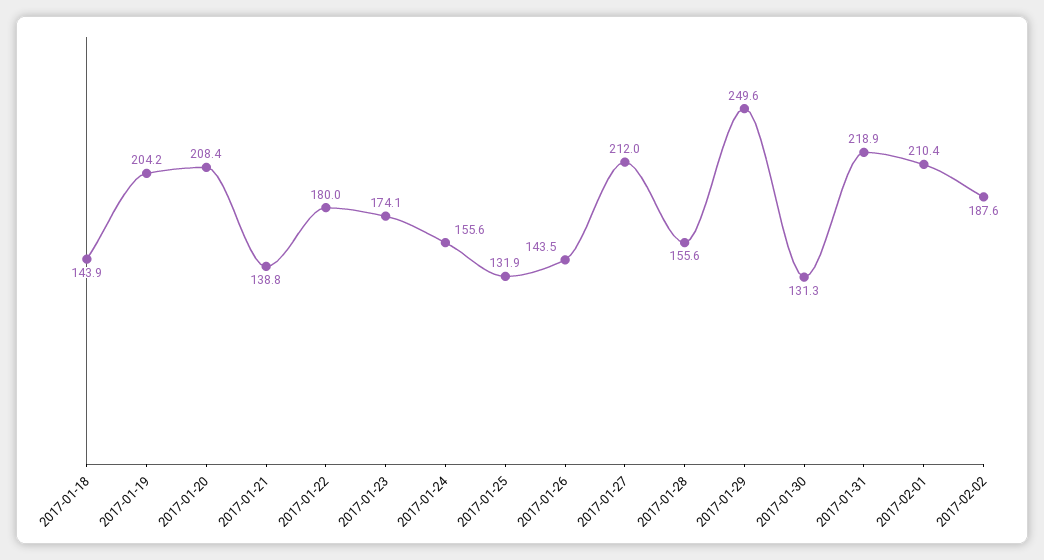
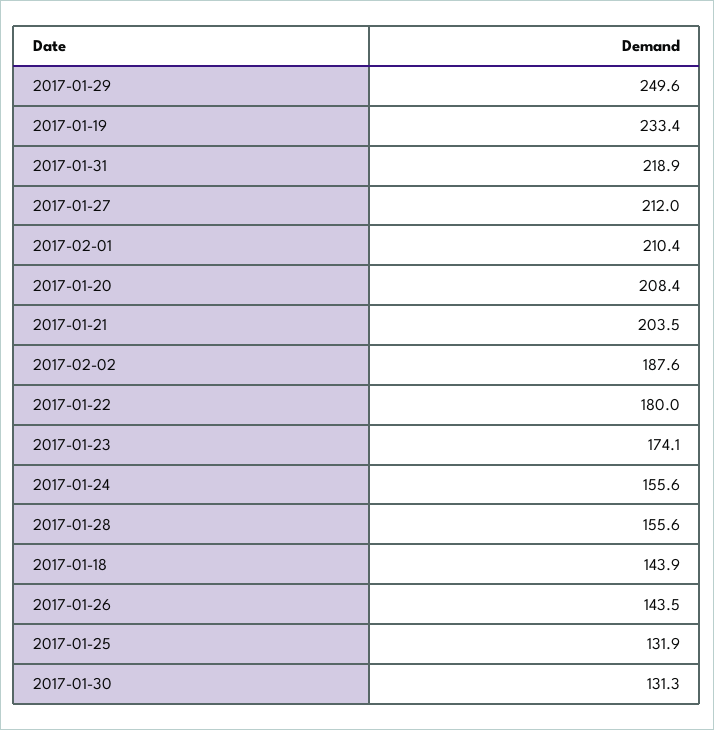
2017-01-19: 204.2 -> 233.4
2017-01-21: 138.8 -> 203.5

